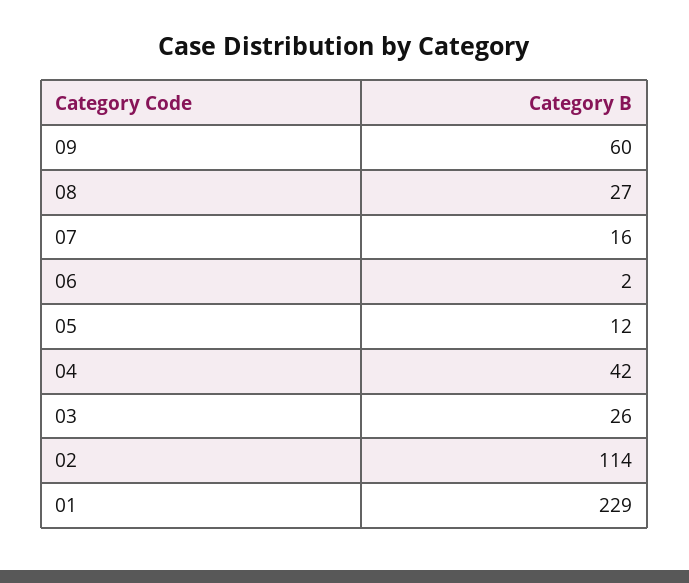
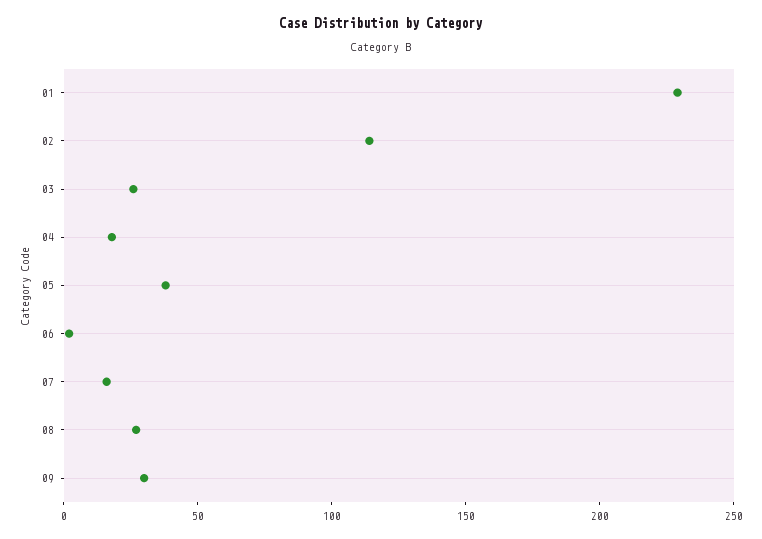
09: 60 -> 30
05: 12 -> 40
04: 42 -> 20

